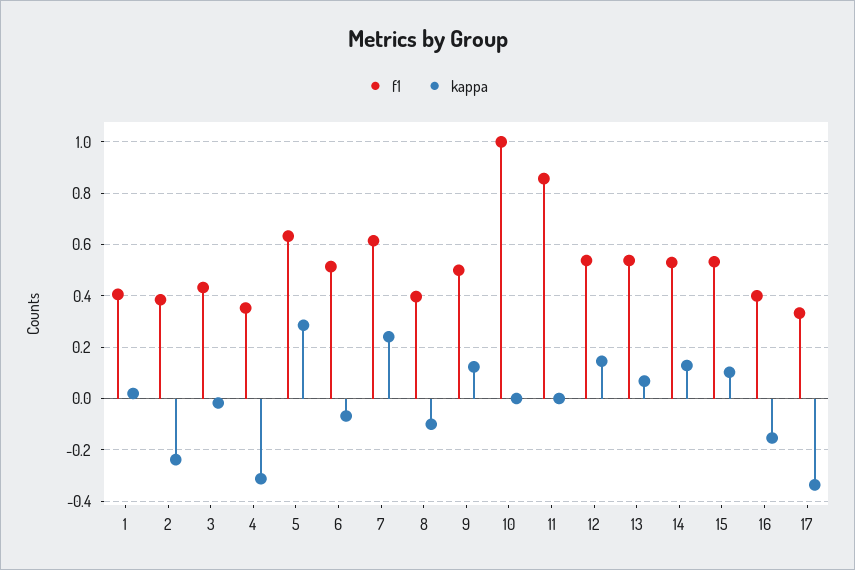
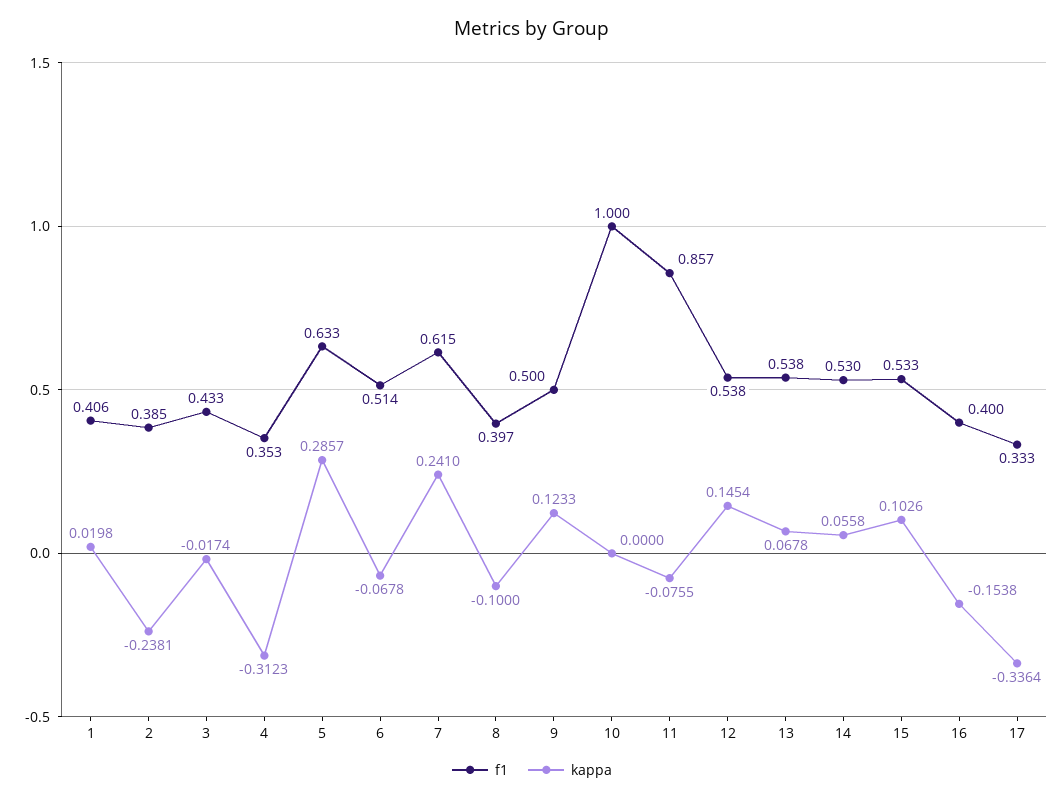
kappa, 11: 0 -> -0.0755
kappa, 14: 0.125 -> 0.0558

